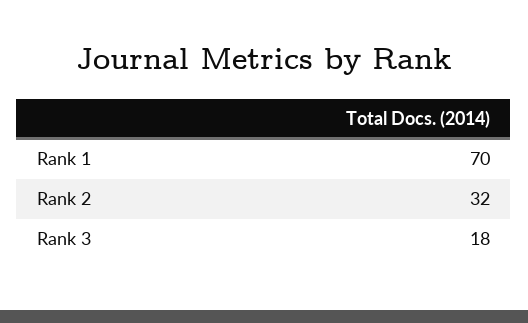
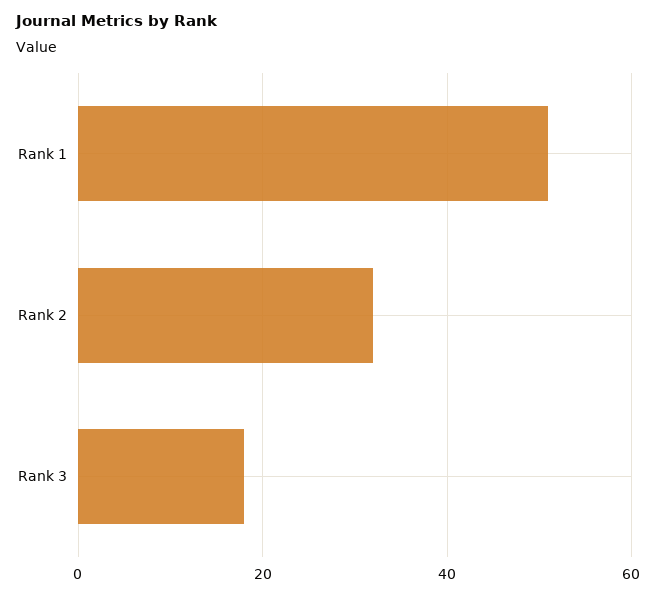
Rank 1: 70 -> 50

